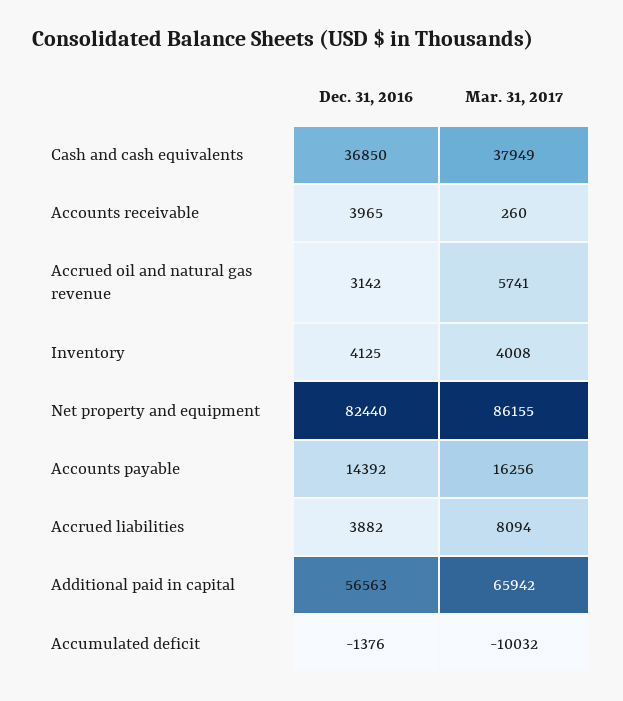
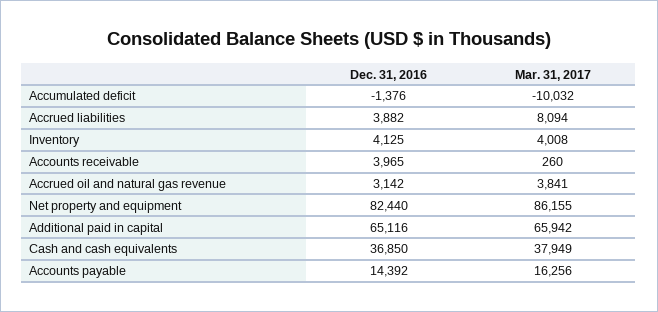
Mar. 31, 2017, Accrued oil and natural gas revenue: 5741 -> 3841
Dec. 31, 2016, Additional paid in capital: 56563 -> 65116

